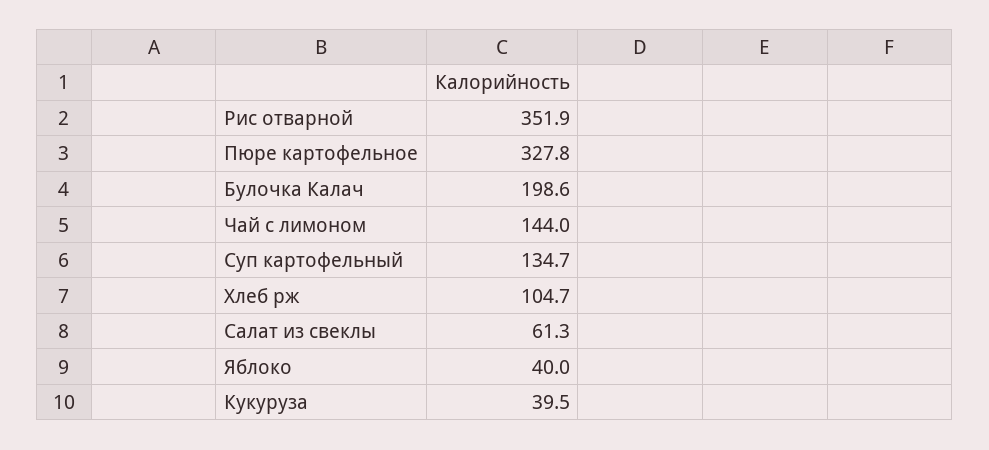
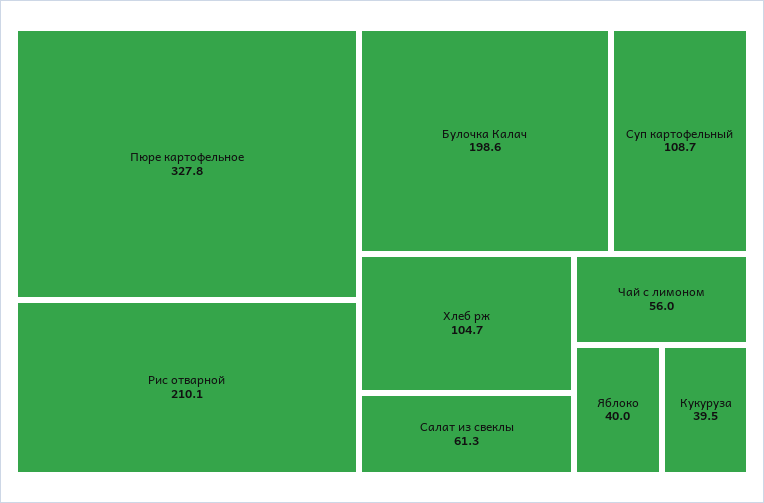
Рис отварной: 351.9 -> 210.1
Чай с лимоном: 144 -> 56
Суп картофельный: 134.7 -> 108.7

